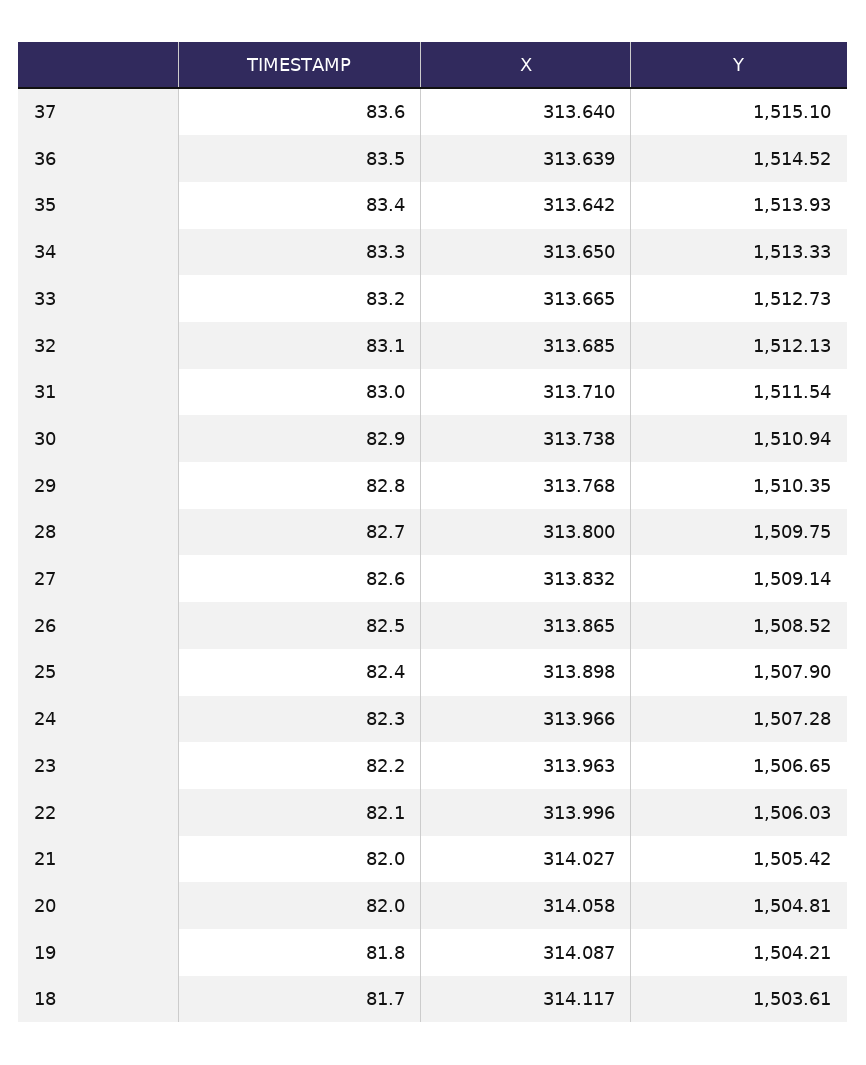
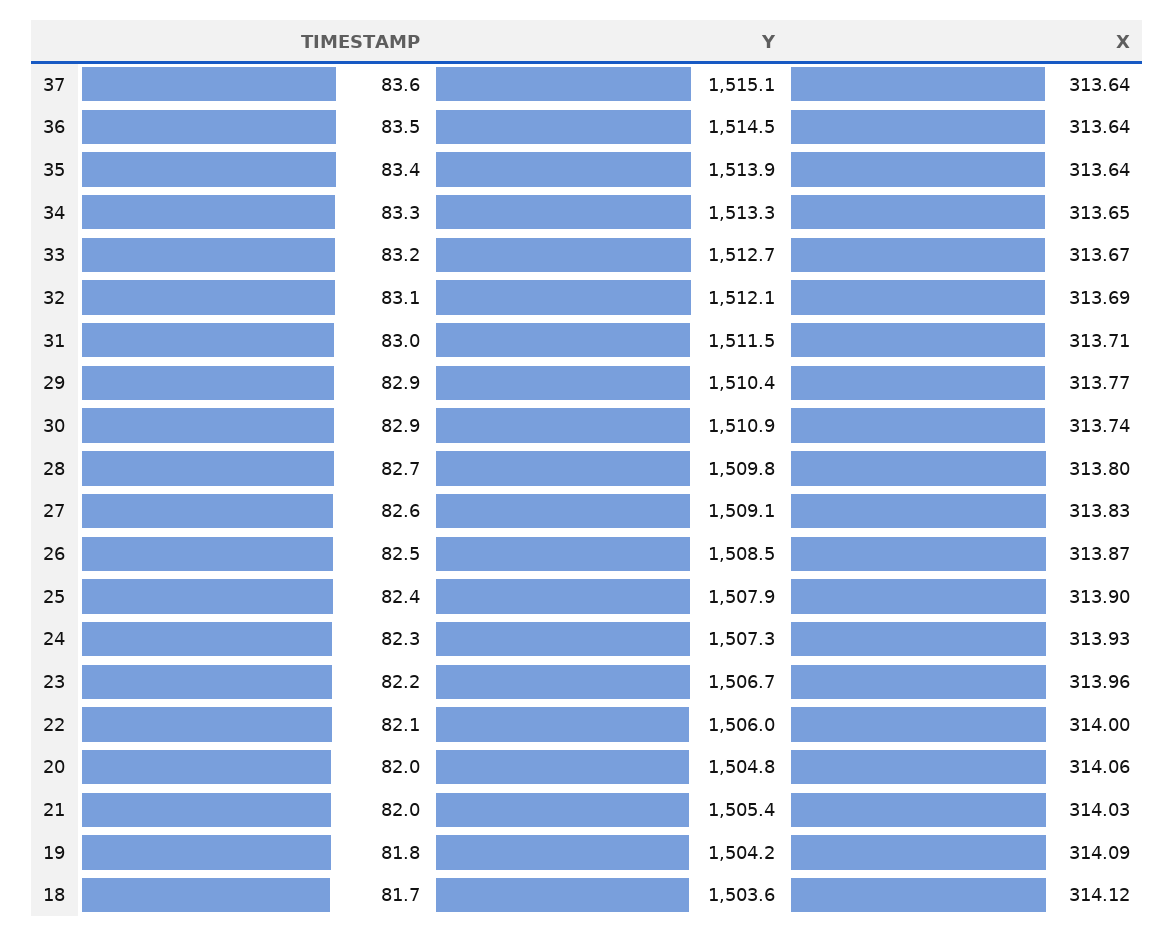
TIMESTAMP, 29: 82.8 -> 82.9
X, 24: 313.966 -> 313.93

